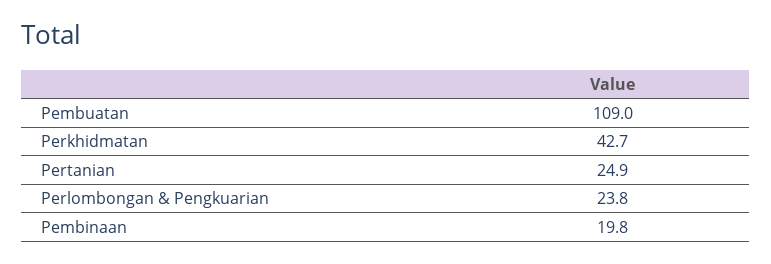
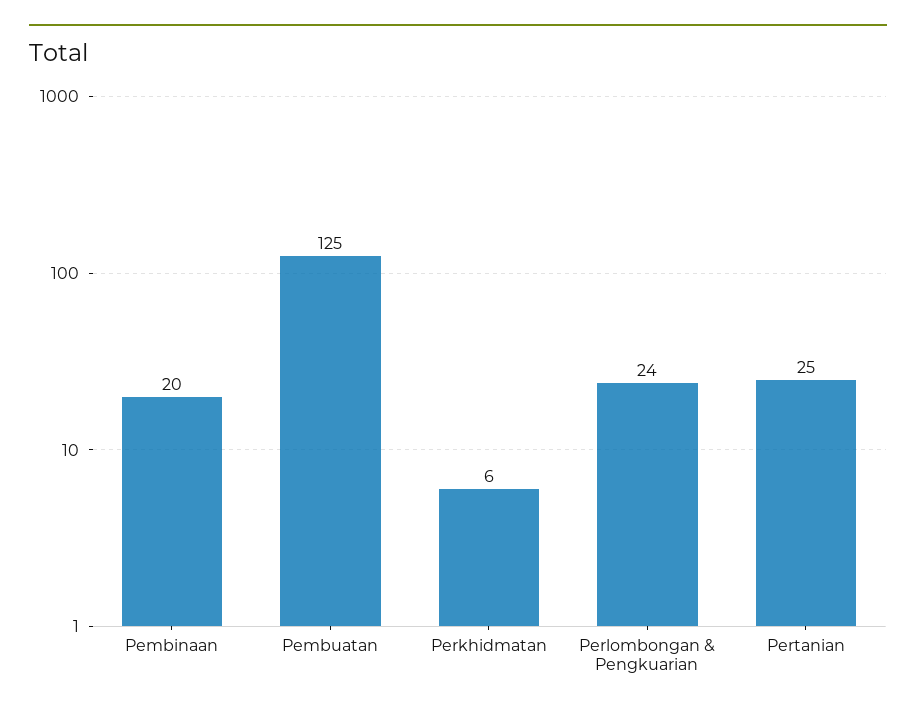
Pembuatan: 109 -> 125
Perkhidmatan: 42.7 -> 6

